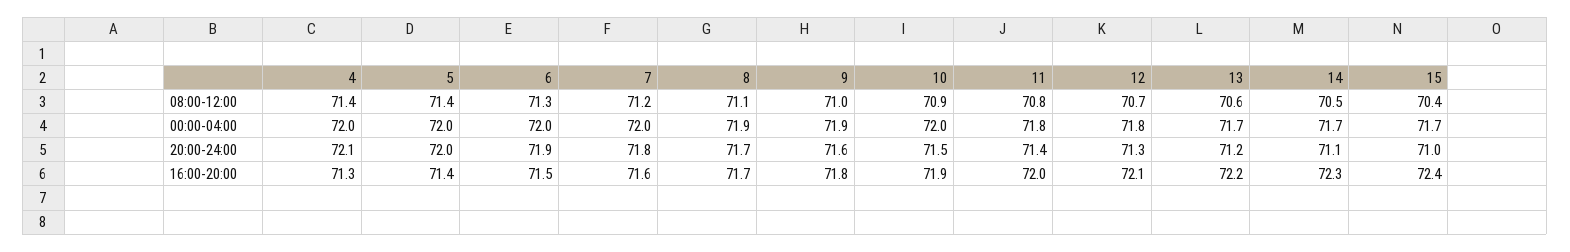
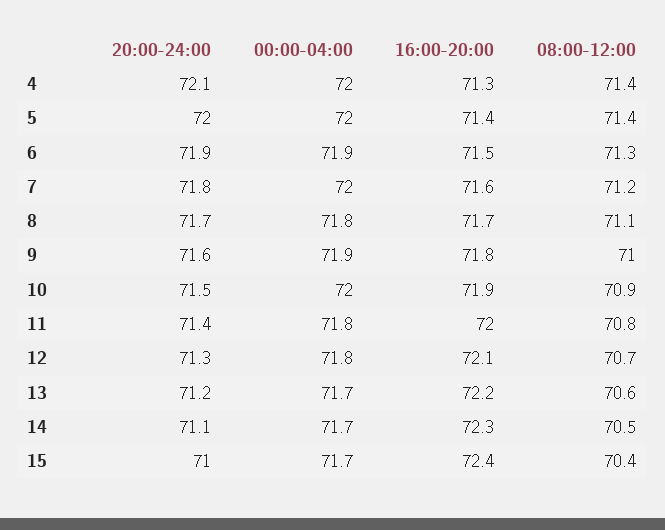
6, 00:00-04:00: 72 -> 71.9
8, 00:00-04:00: 71.9 -> 71.8

